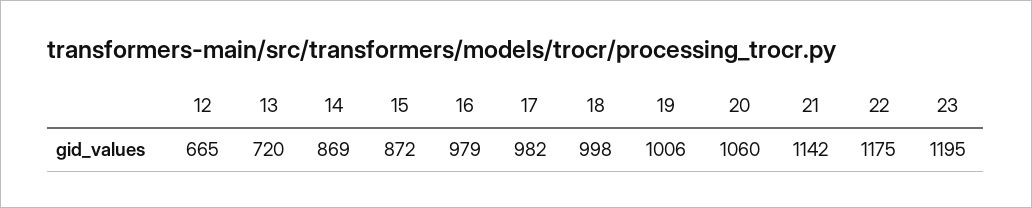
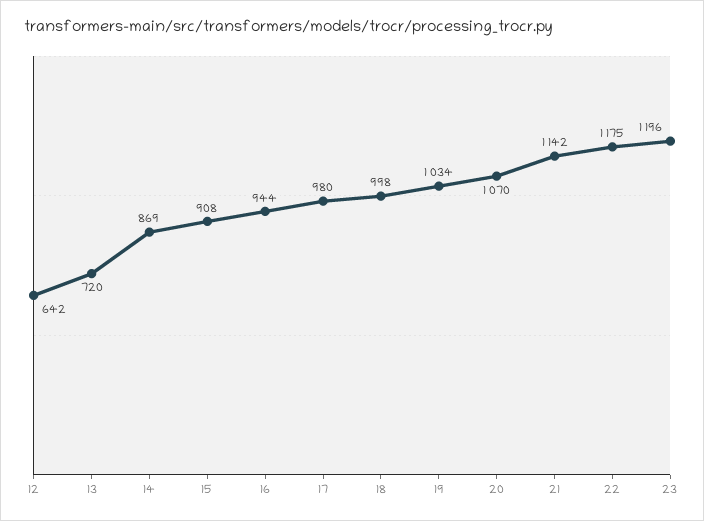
12: 665 -> 642
15: 872 -> 908
16: 979 -> 944
17: 982 -> 980
19: 1006 -> 1034
20: 1060 -> 1070
23: 1195 -> 1196

